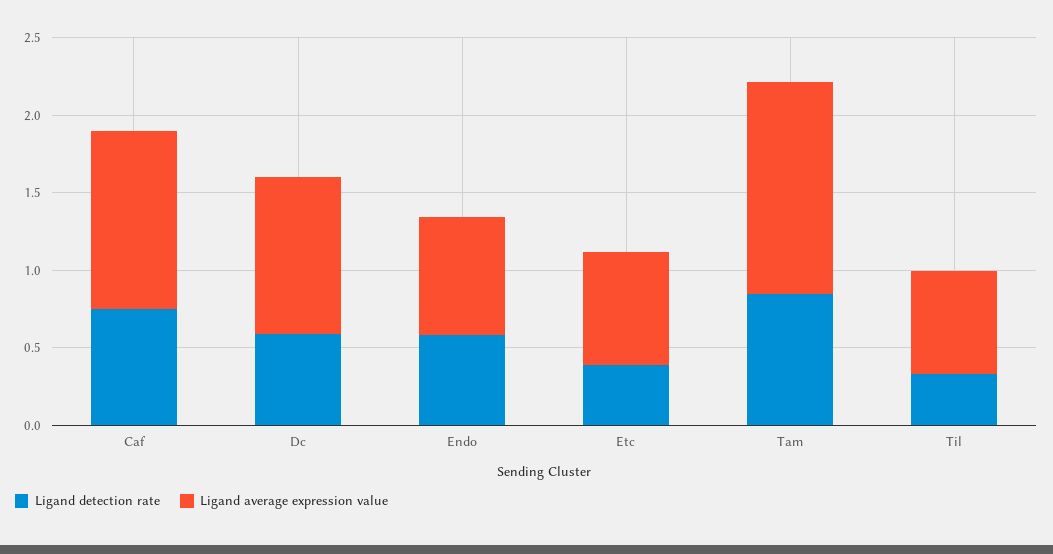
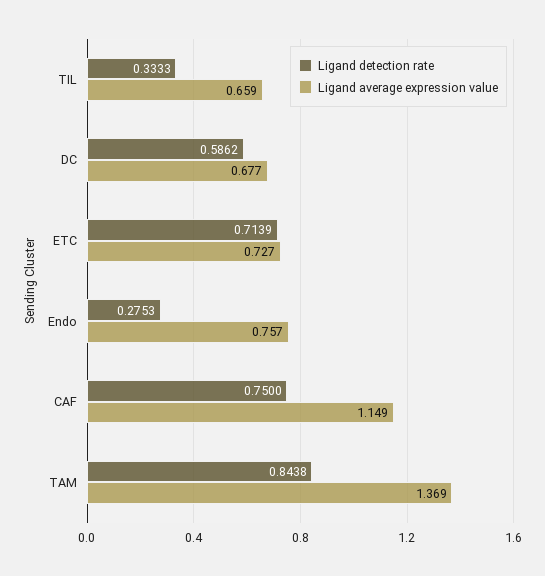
Ligand average expression value, Dc: 1 -> 0.677
Ligand detection rate, Endo: 0.6 -> 0.2753
Ligand detection rate, Etc: 0.4 -> 0.7139

